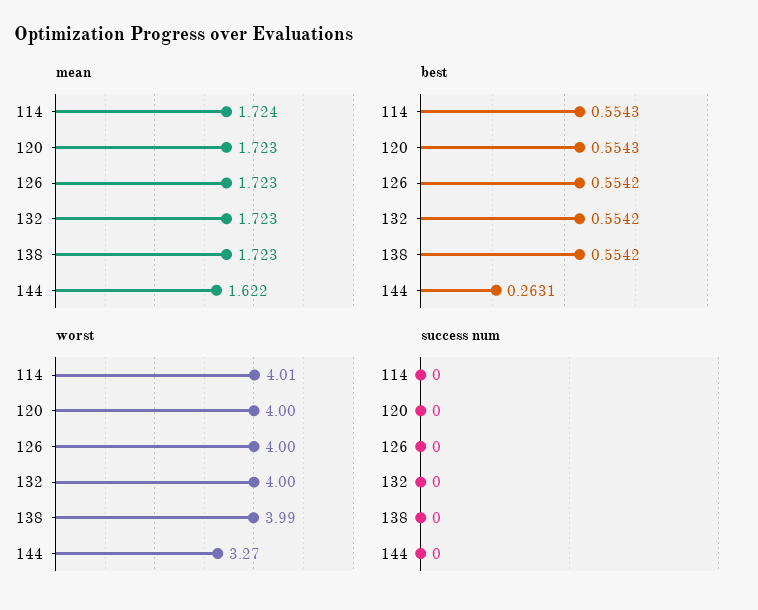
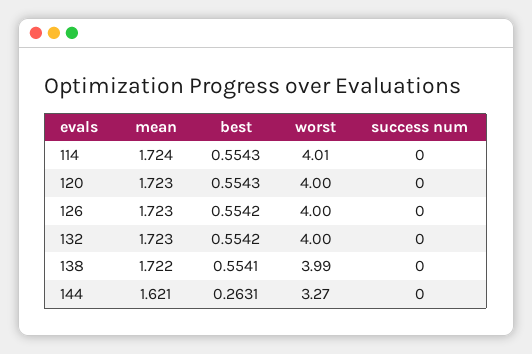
mean, 138: 1.723 -> 1.722
mean, 144: 1.622 -> 1.621
best, 138: 0.5542 -> 0.5541

